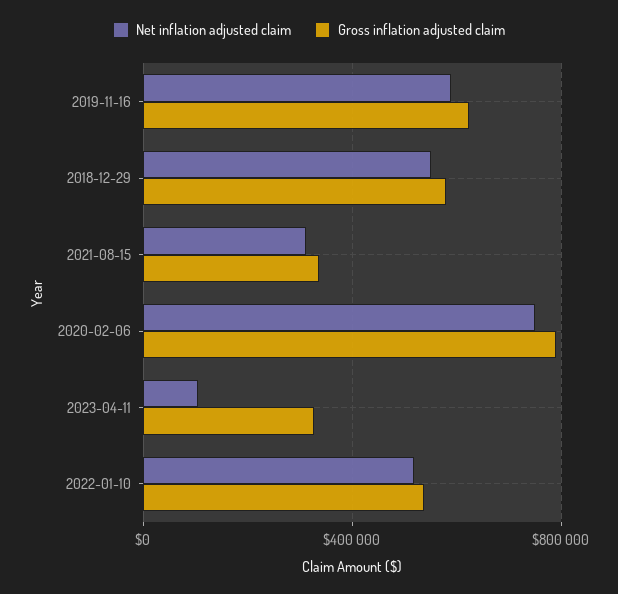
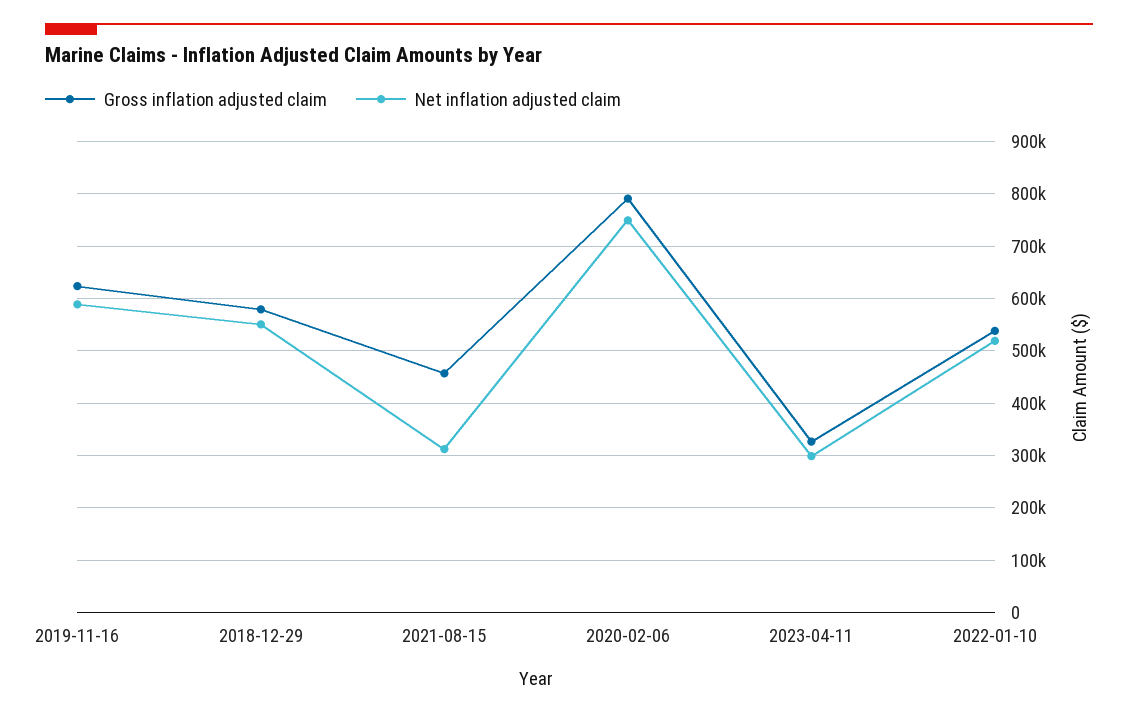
Gross inflation adjusted claim, 2021-08-15: 350000 -> 460000
Net inflation adjusted claim, 2023-04-11: 100000 -> 300000

